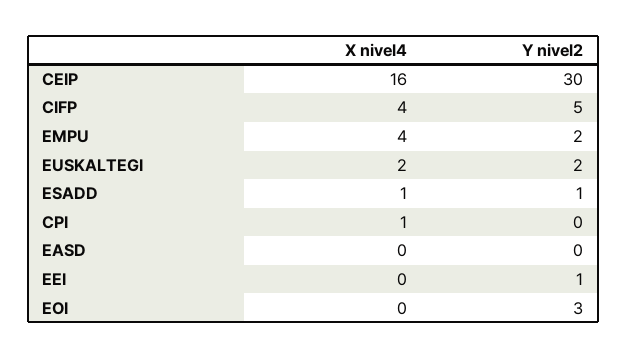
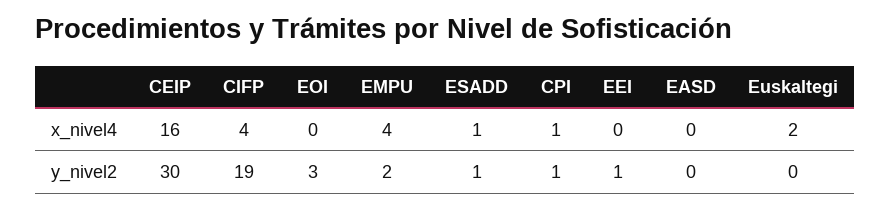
Y nivel2, CIFP: 5 -> 19
Y nivel2, EUSKALTEGI: 2 -> 0
Y nivel2, CPI: 0 -> 1

